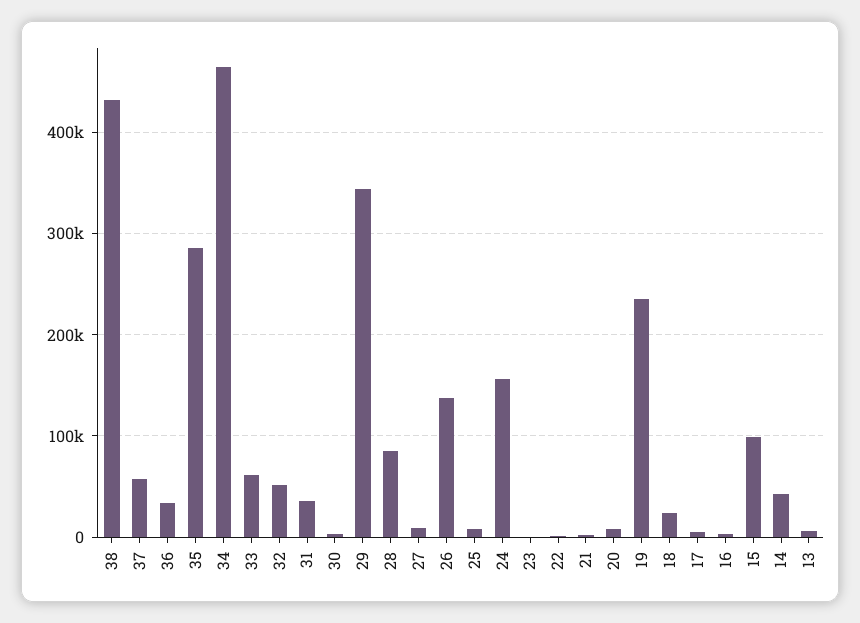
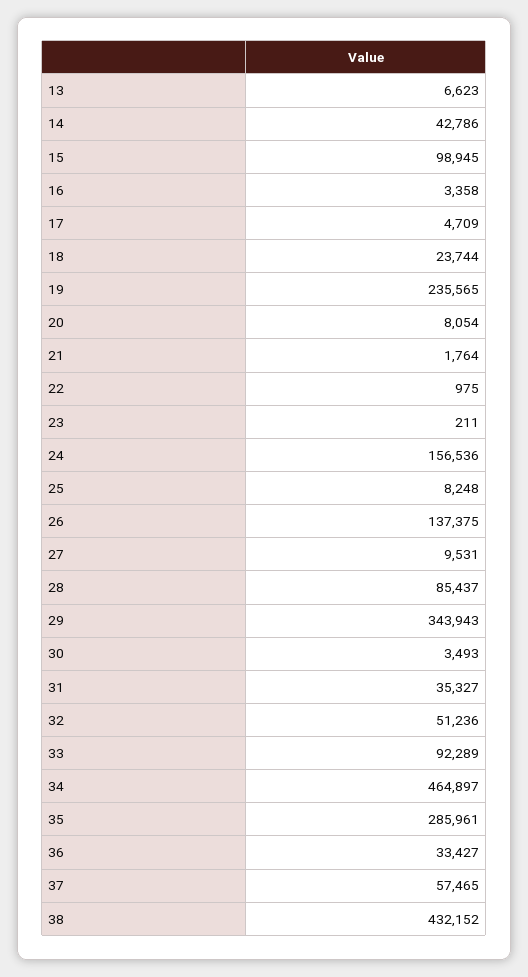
33: 60000 -> 92289

